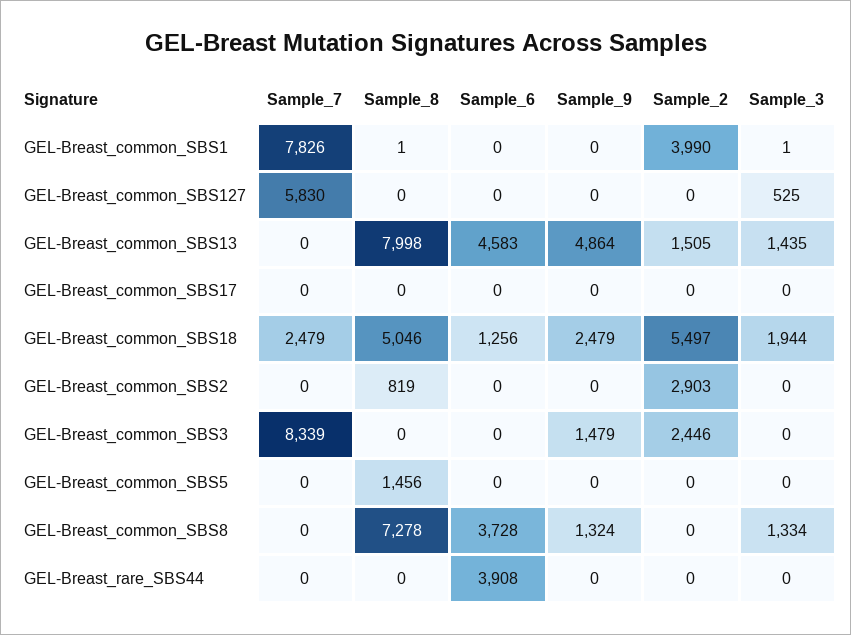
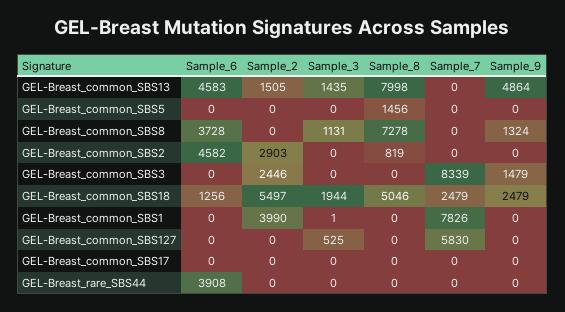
Sample_8, GEL-Breast_common_SBS1: 1 -> 0
Sample_6, GEL-Breast_common_SBS2: 0 -> 4582
Sample_3, GEL-Breast_common_SBS8: 1334 -> 1131

